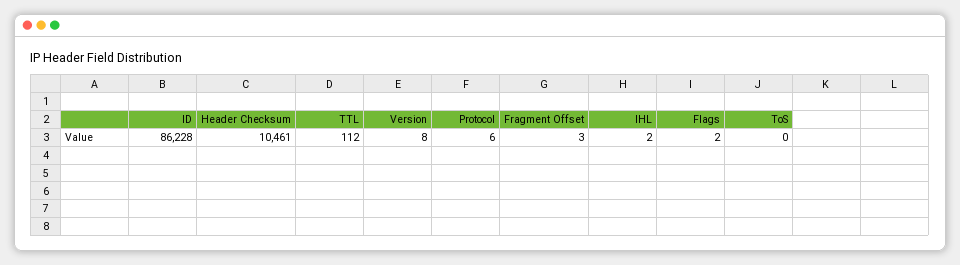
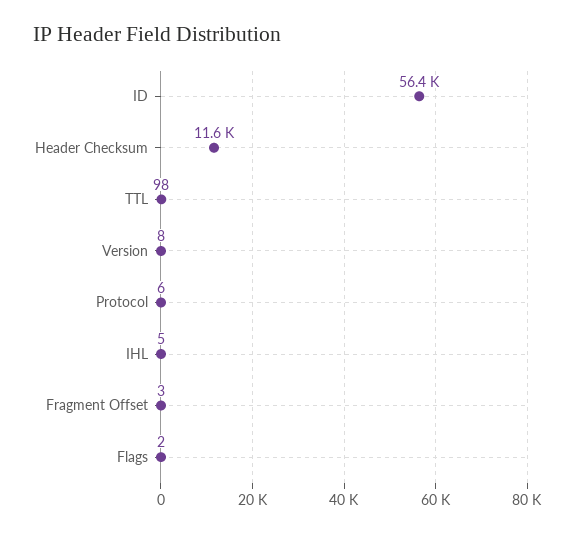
ID: 86228 -> 56400
Header Checksum: 10461 -> 11600
TTL: 112 -> 98
IHL: 2 -> 5
ToS: 0 -> none

